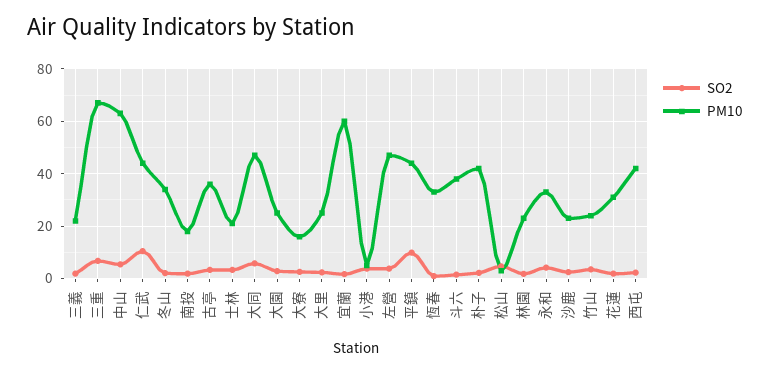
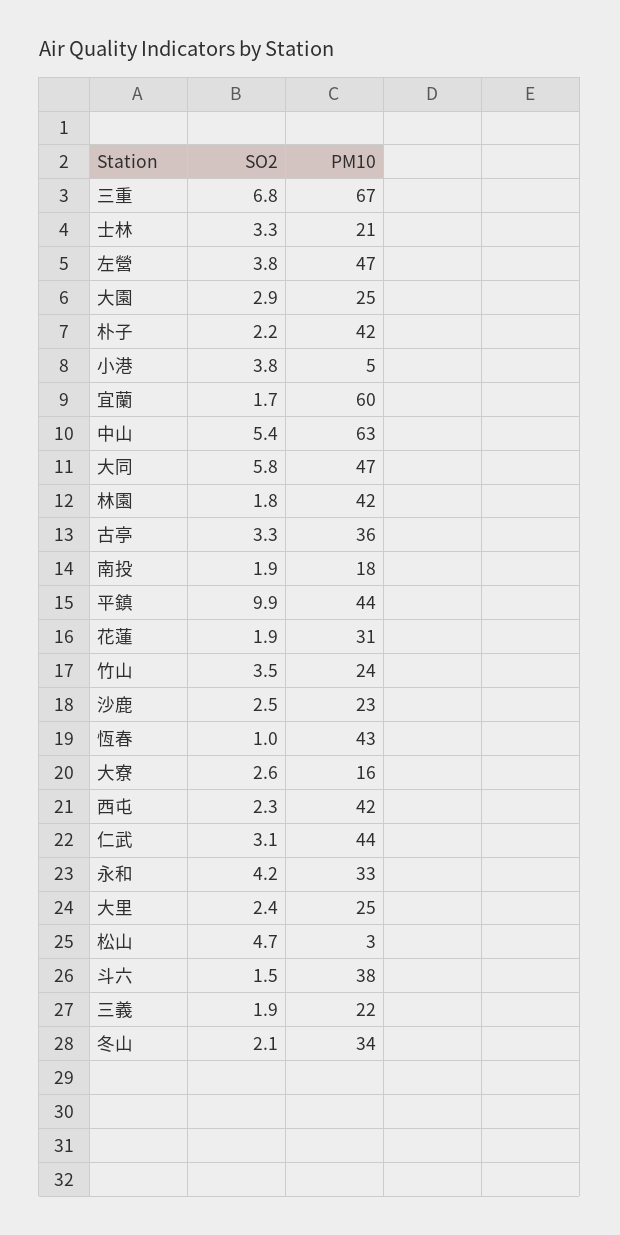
SO2, 仁武: 10 -> 3.1
PM10, 恆春: 32.5 -> 43
PM10, 林園: 22.5 -> 42

